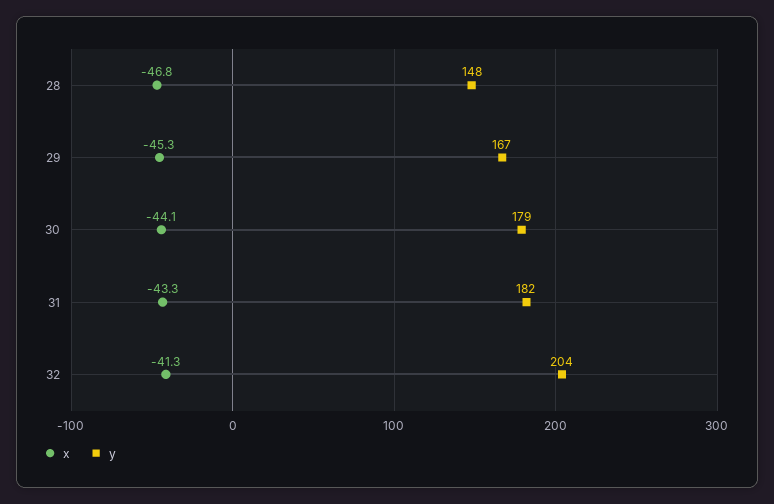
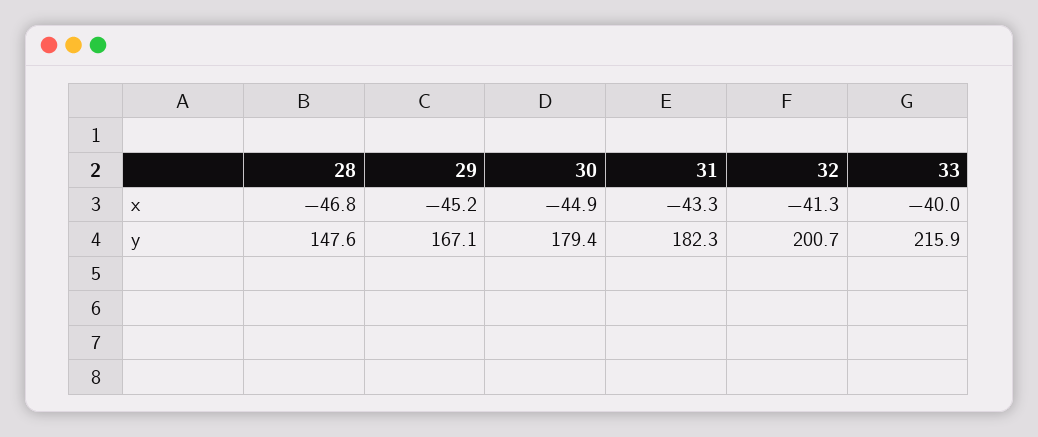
x, 29: -45.3 -> -45.2
x, 30: -44.1 -> -44.9
y, 32: 204 -> 200.7
x, 33: none -> -40
y, 33: none -> 215.9

